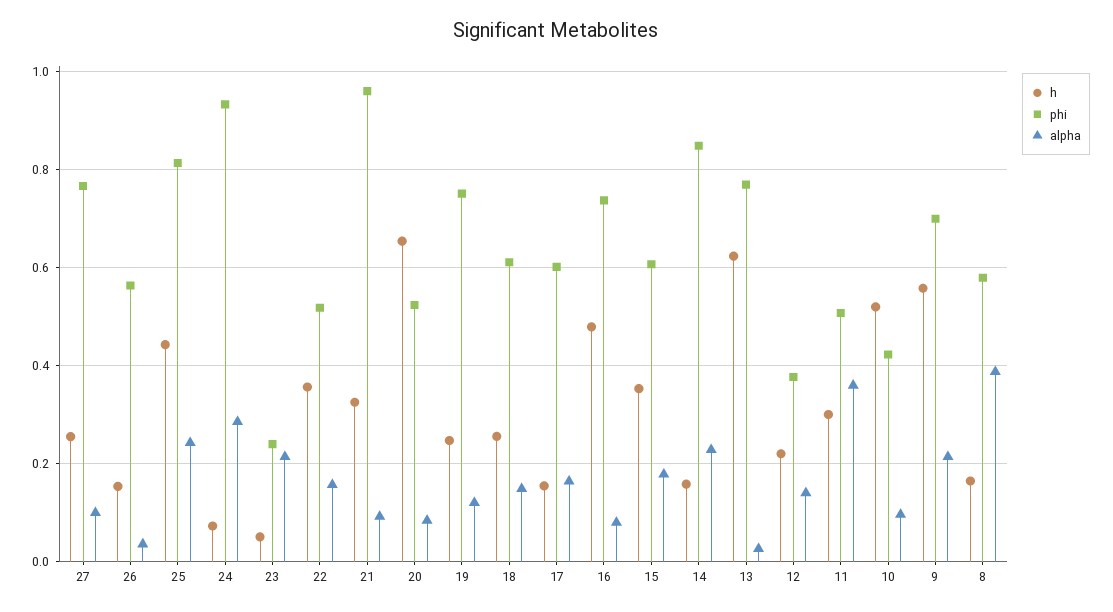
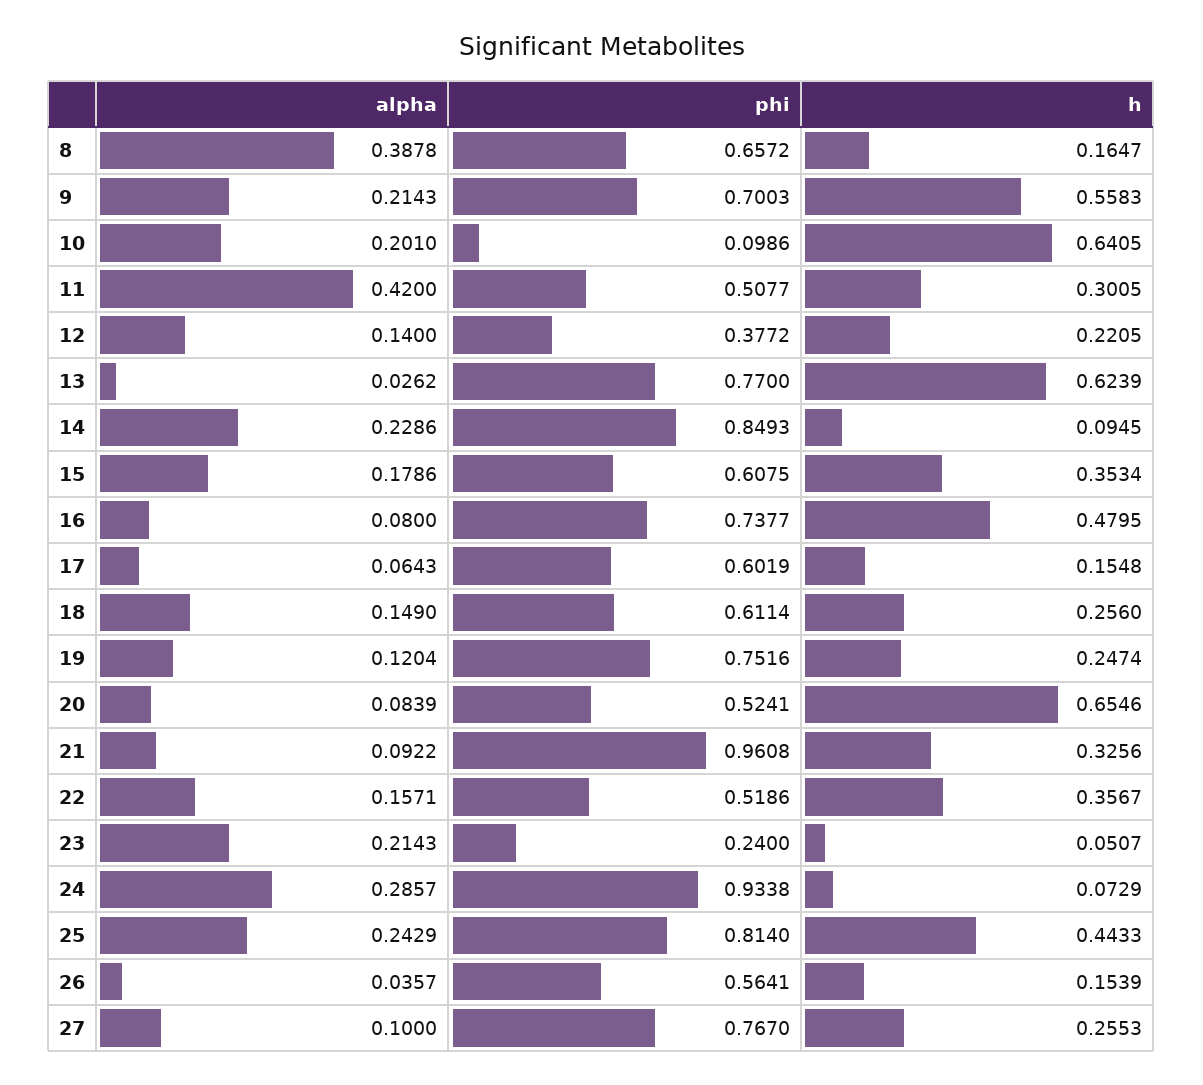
alpha, 17: 0.16 -> 0.0643
h, 14: 0.16 -> 0.0945
alpha, 11: 0.36 -> 0.42
h, 10: 0.52 -> 0.6405
phi, 10: 0.42 -> 0.0986
alpha, 10: 0.1 -> 0.201
phi, 8: 0.58 -> 0.6572

